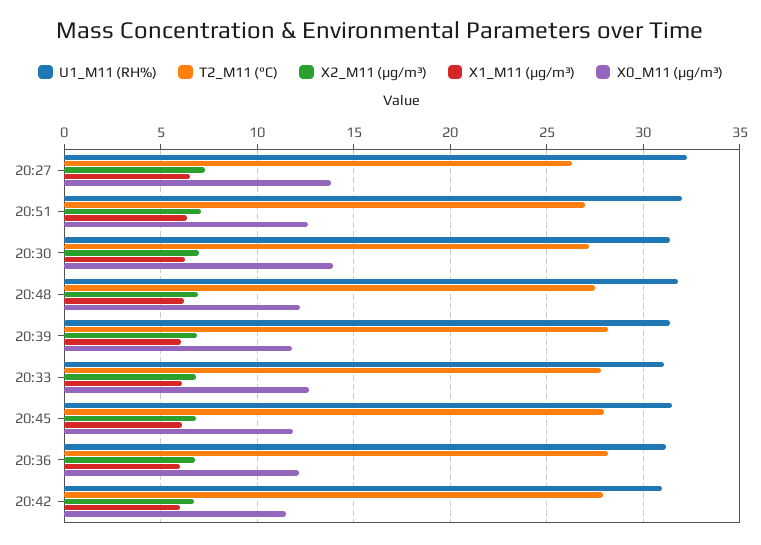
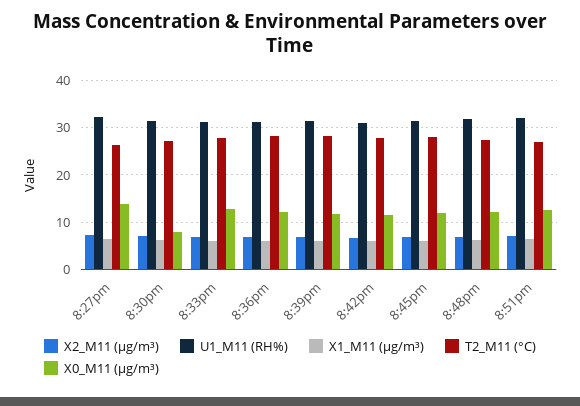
X0_M11 (μg/m³), 20:30: 14 -> 8

